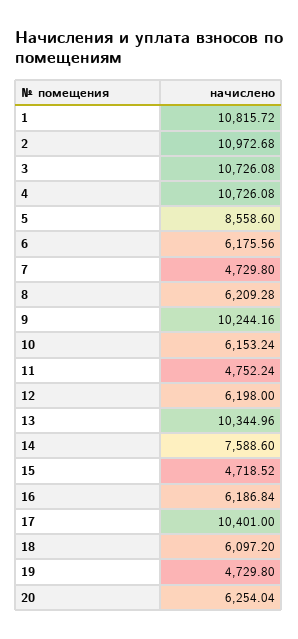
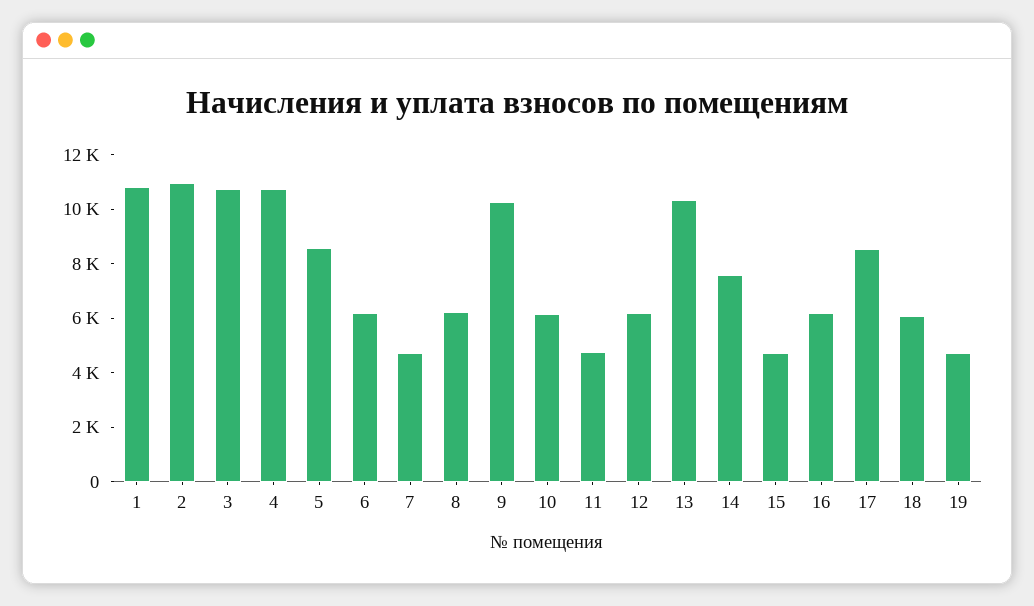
17: 10401 -> 8500
20: 6254.04 -> none

